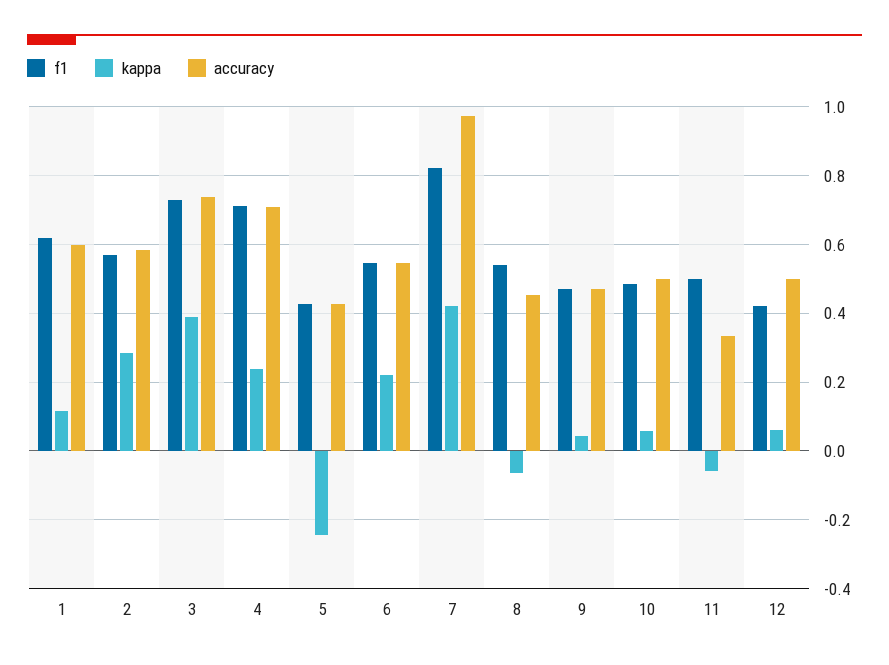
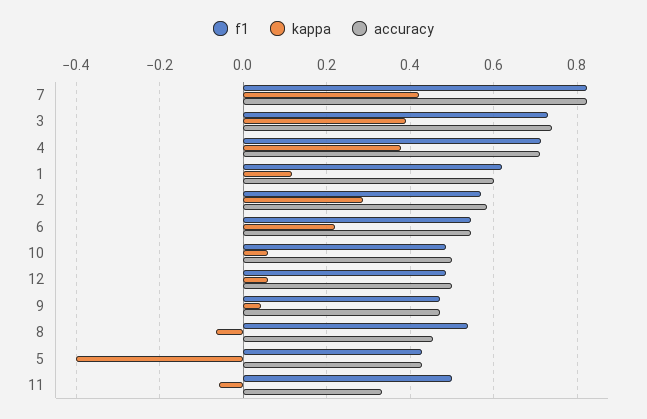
kappa, 4: 0.24 -> 0.38
kappa, 5: -0.24 -> -0.4
accuracy, 7: 0.98 -> 0.82
f1, 12: 0.42 -> 0.48

